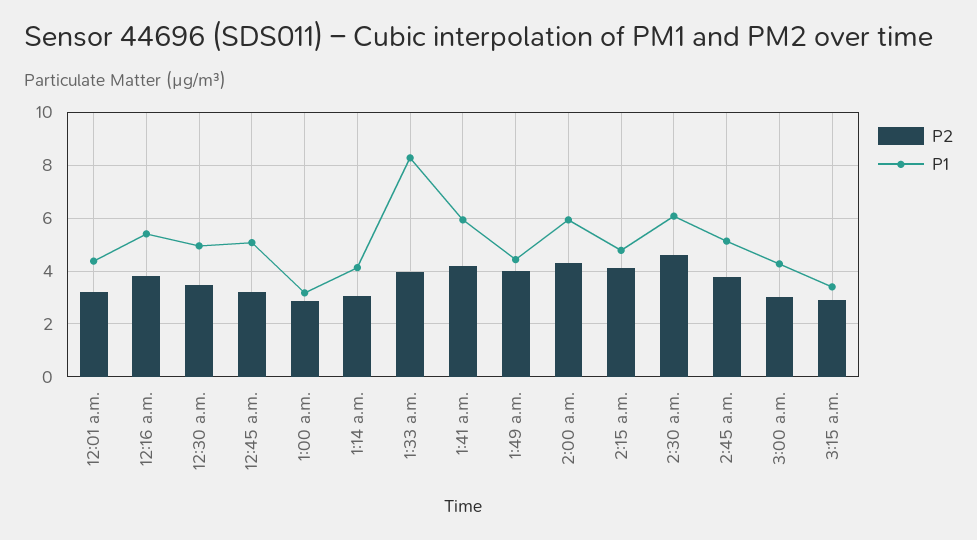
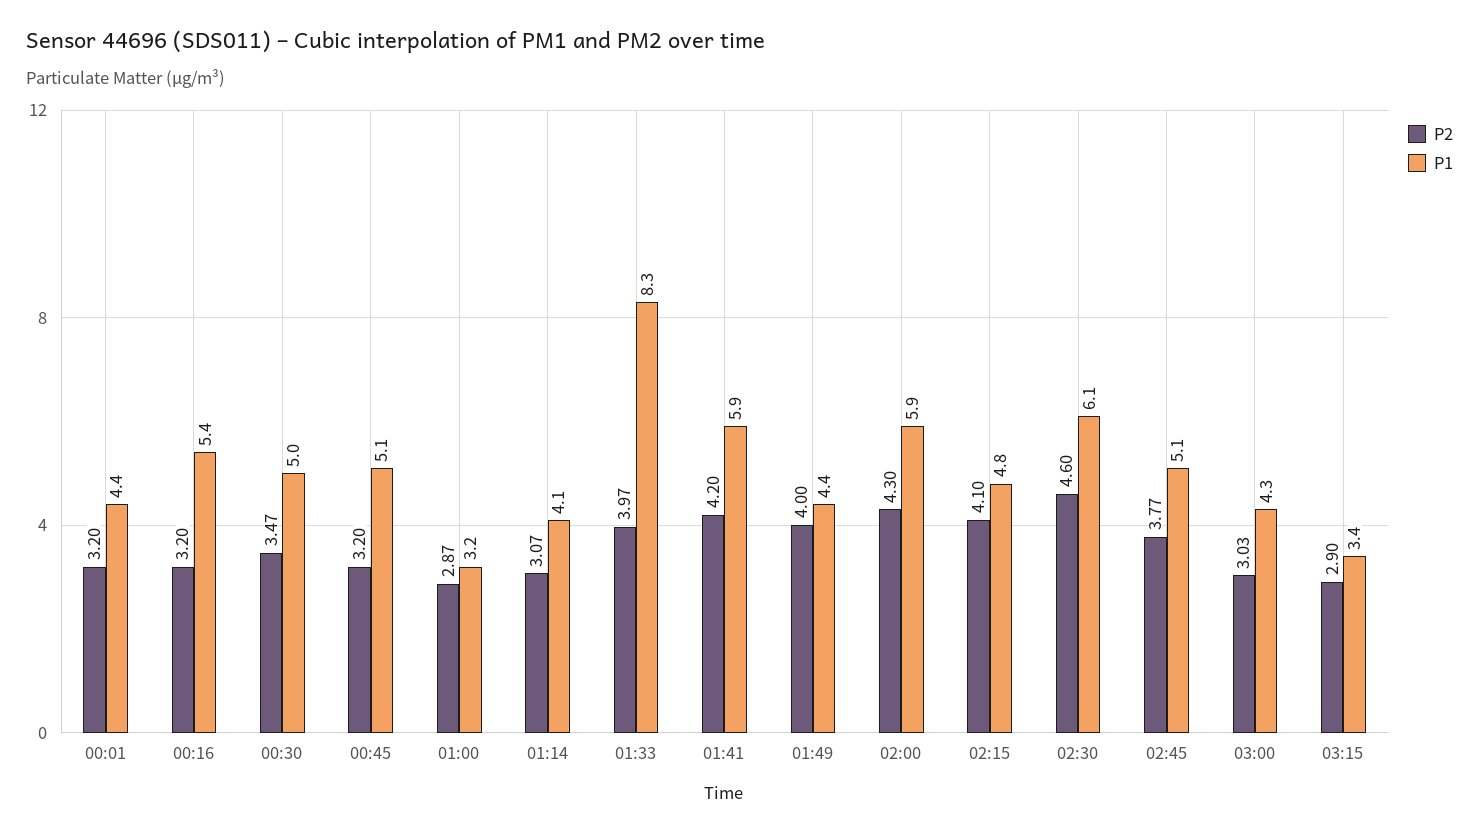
P2, 12:16 a.m.: 3.75 -> 3.2

